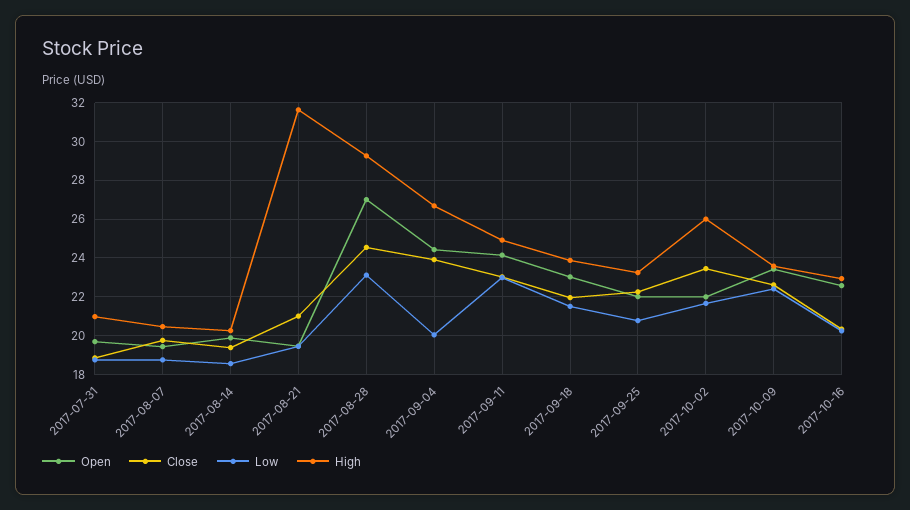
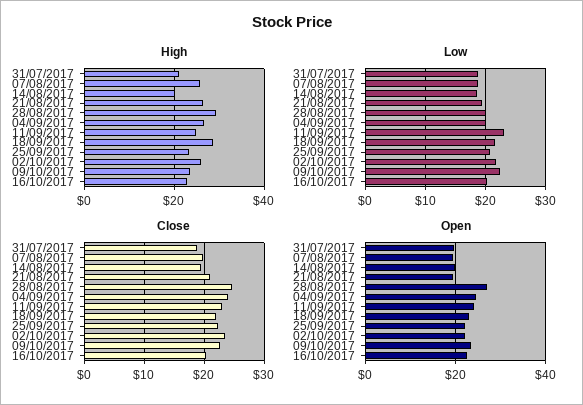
High, 2017-08-07: 20.5 -> 26
High, 2017-08-21: 31.5 -> 26
Low, 2017-08-28: 23 -> 20
High, 2017-09-18: 24 -> 28

